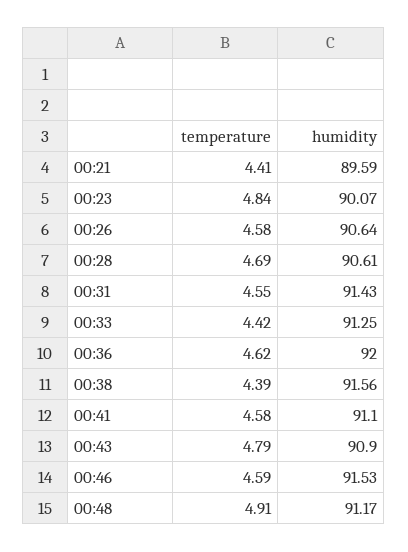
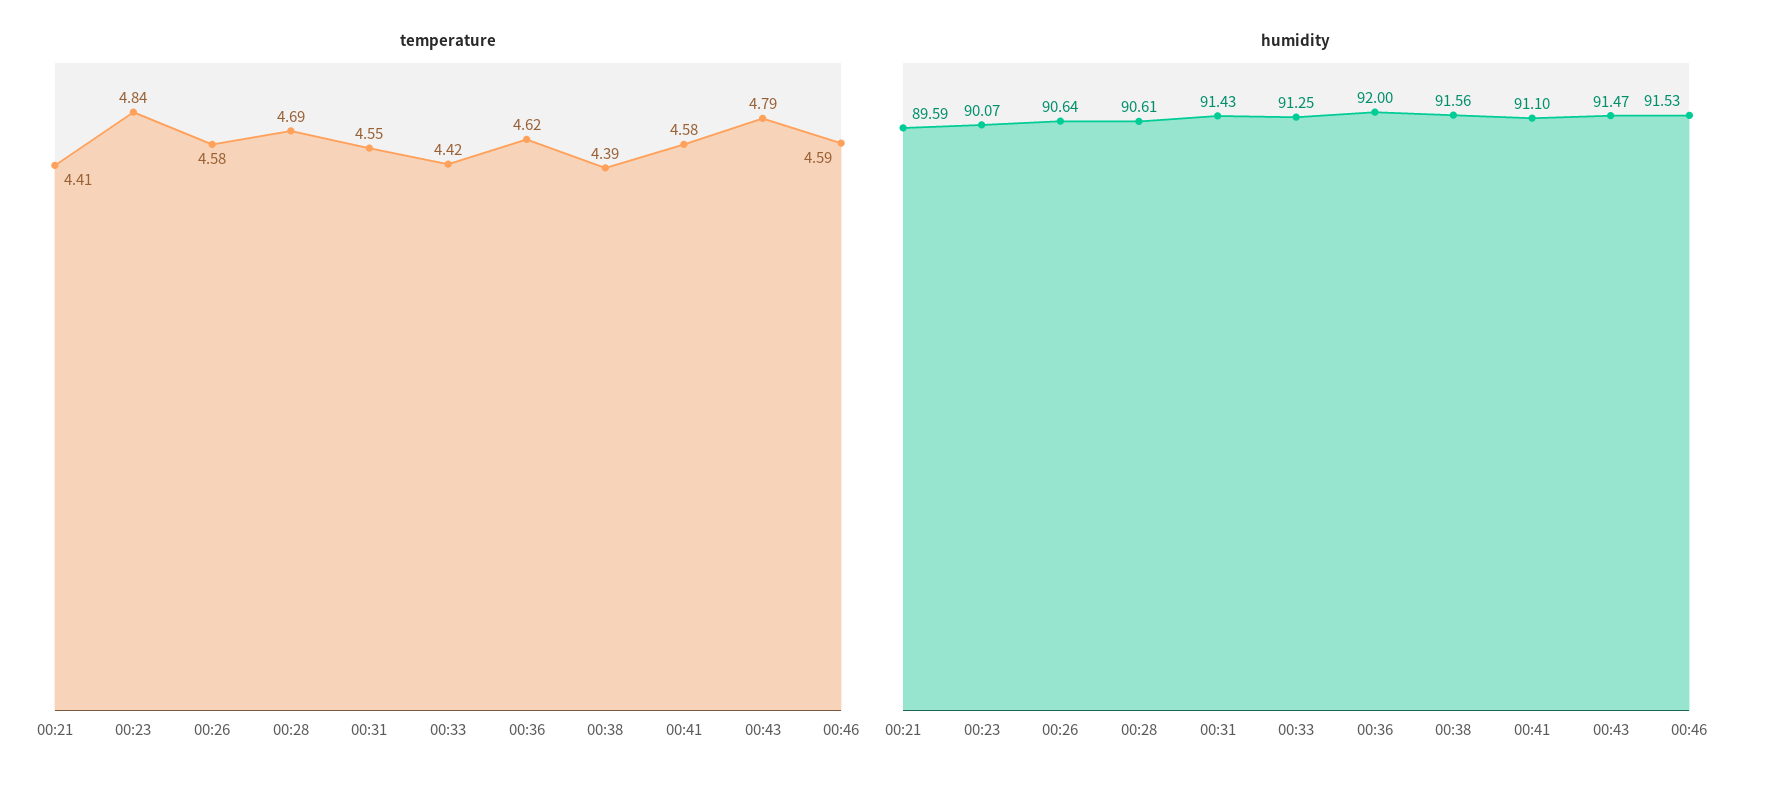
humidity, 00:43: 90.9 -> 91.47
temperature, 00:48: 4.91 -> none
humidity, 00:48: 91.17 -> none

